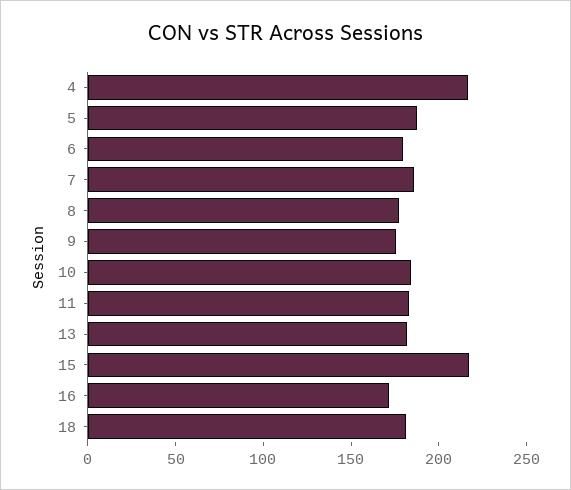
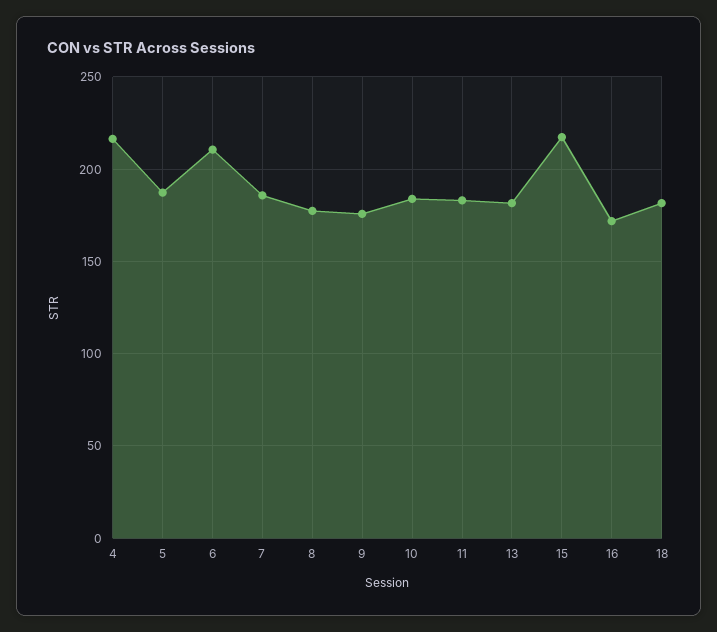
6: 180 -> 210

